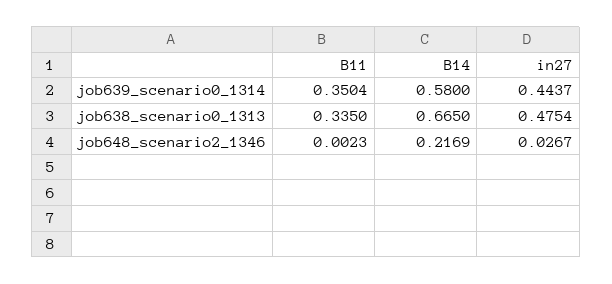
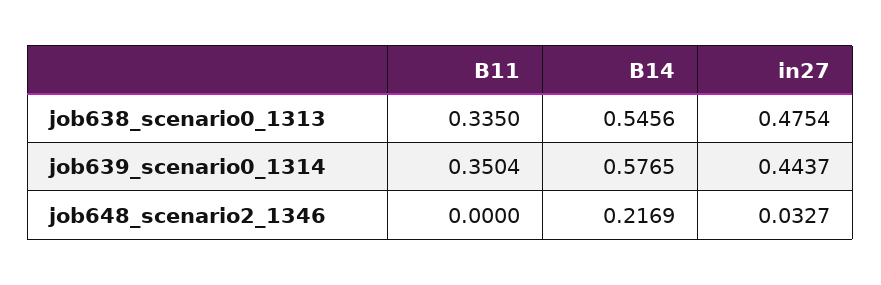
B14, job639_scenario0_1314: 0.58 -> 0.5765
B14, job638_scenario0_1313: 0.665 -> 0.5456
B11, job648_scenario2_1346: 0.0023 -> 0
in27, job648_scenario2_1346: 0.0267 -> 0.0327

